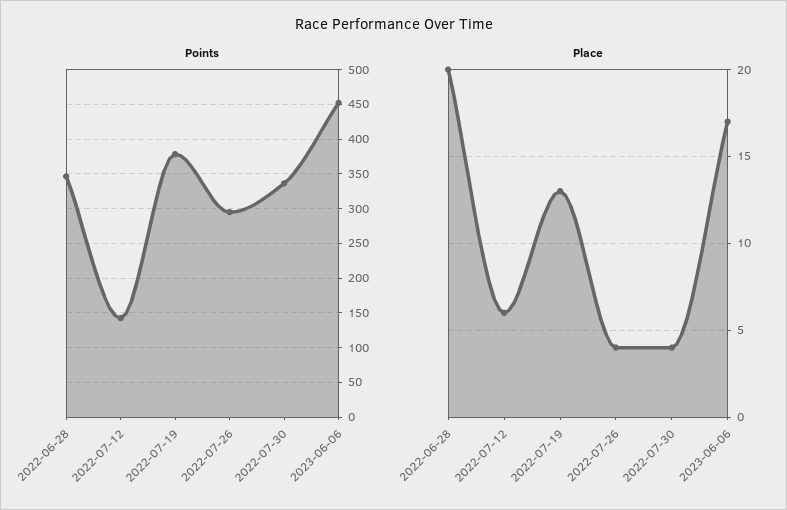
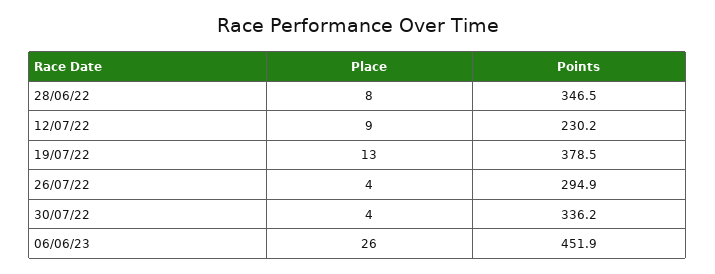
Points, 2022-07-12: 140 -> 230.2
Place, 2022-06-28: 20 -> 8
Place, 2022-07-12: 6 -> 9
Place, 2023-06-06: 17 -> 26

